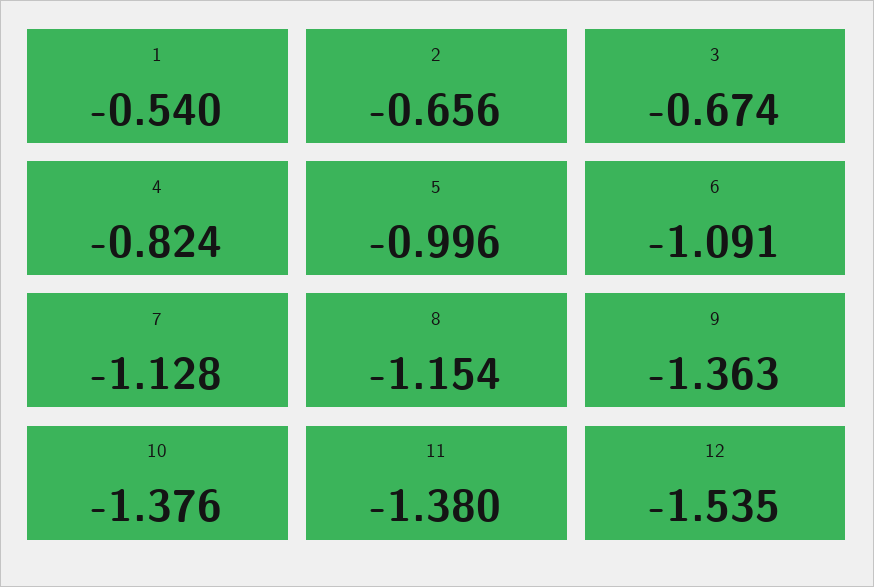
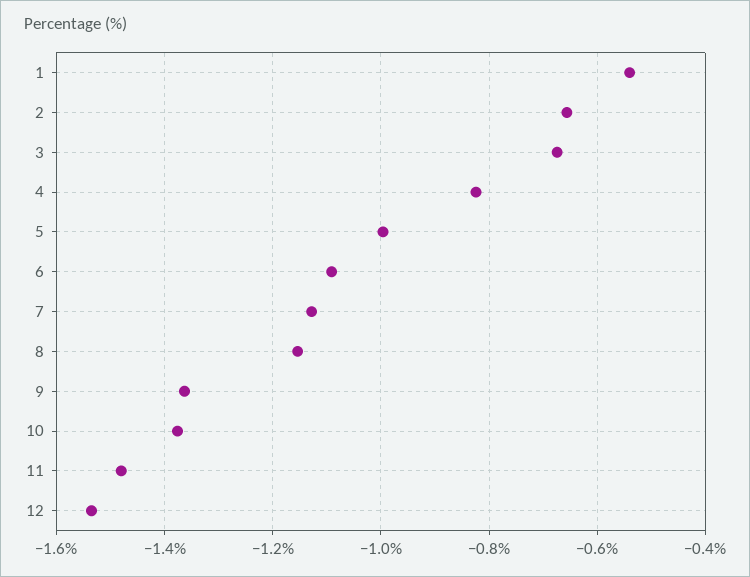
11: -1.38 -> -1.48

